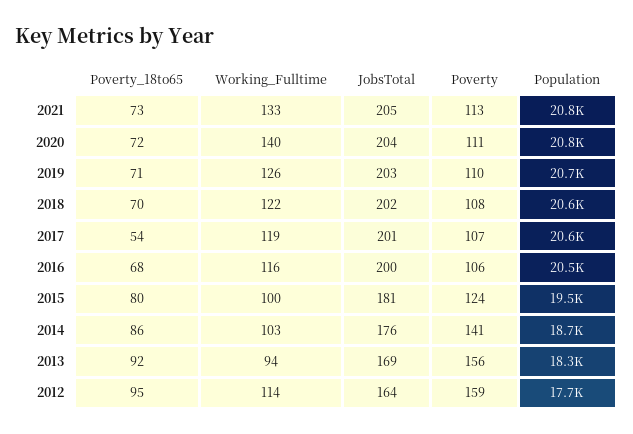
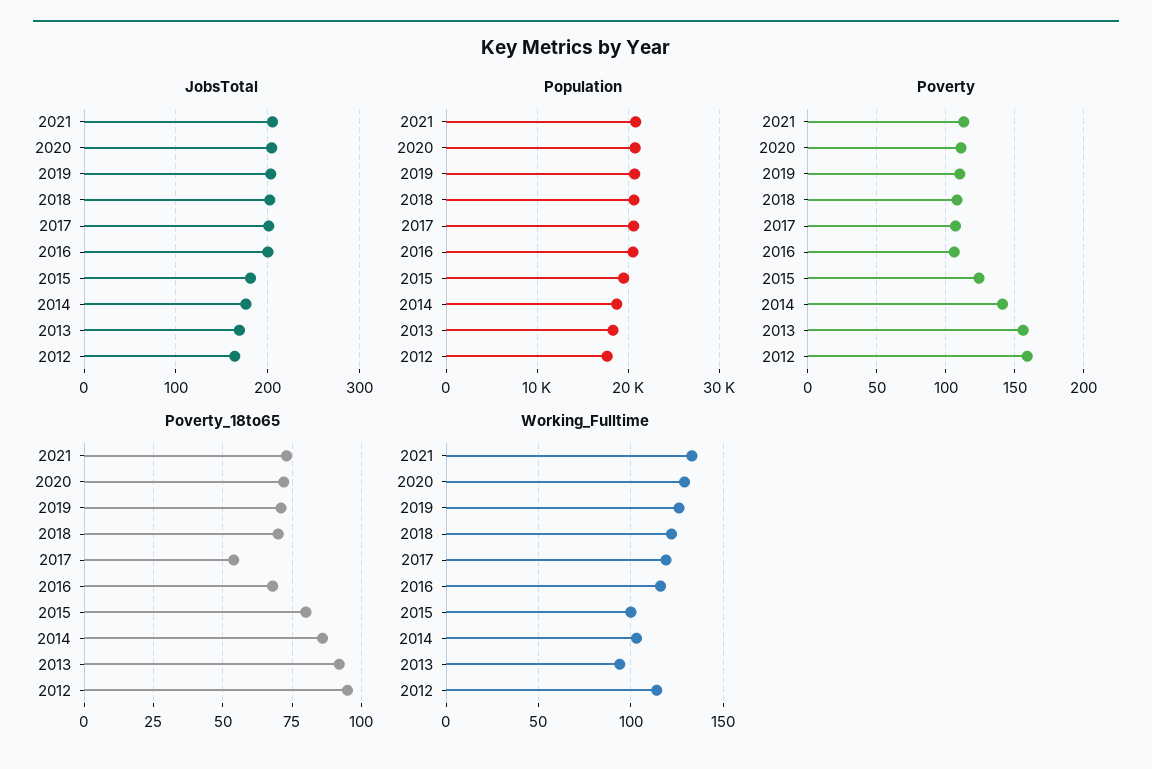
Working_Fulltime, 2020: 140 -> 130

